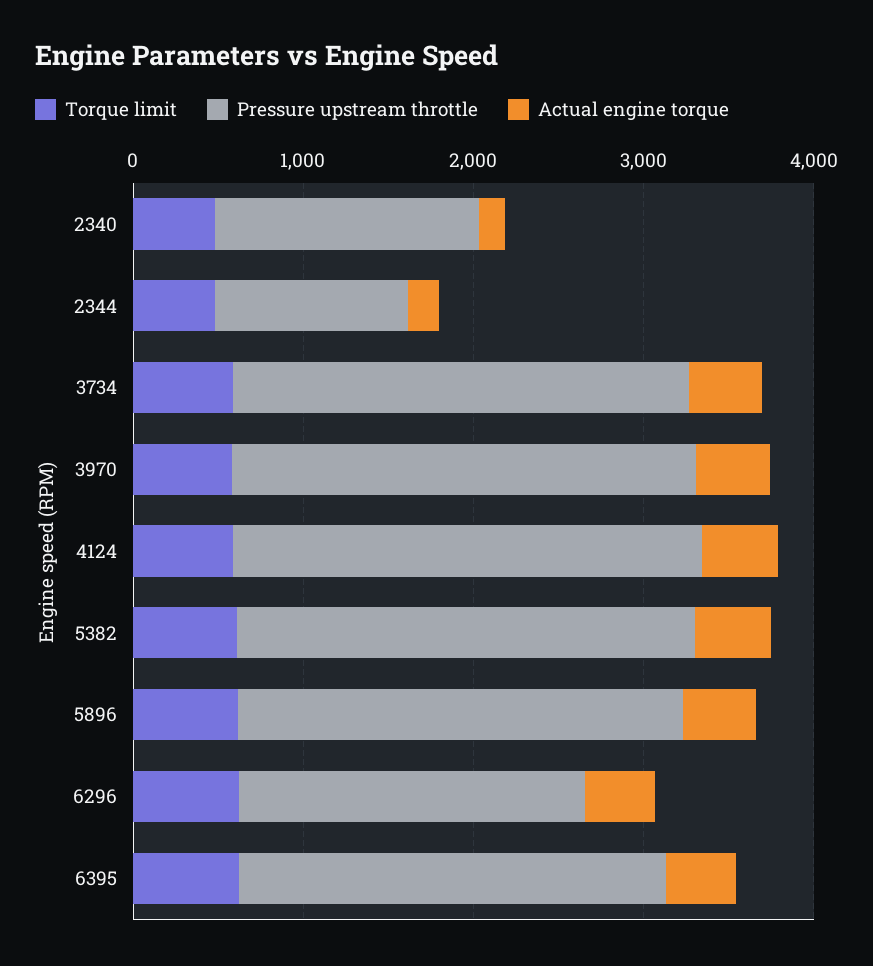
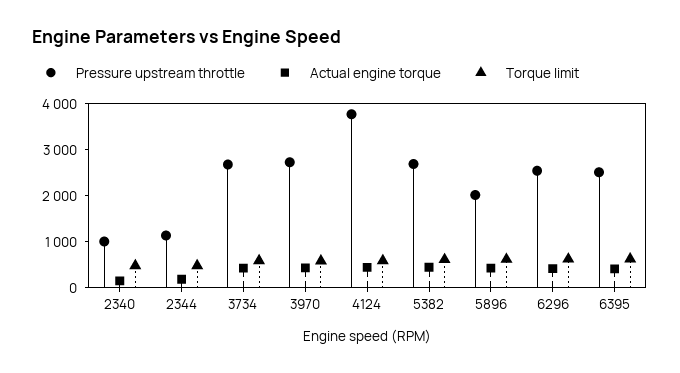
Pressure upstream throttle, 2340: 1600 -> 1000
Pressure upstream throttle, 4124: 2800 -> 3800
Pressure upstream throttle, 5896: 2600 -> 2000
Pressure upstream throttle, 6296: 2000 -> 2600

